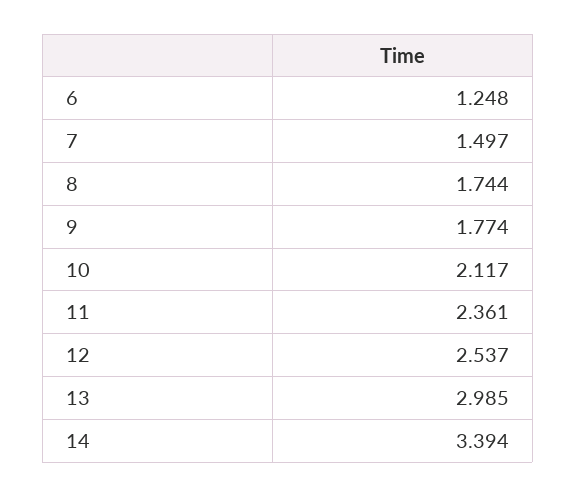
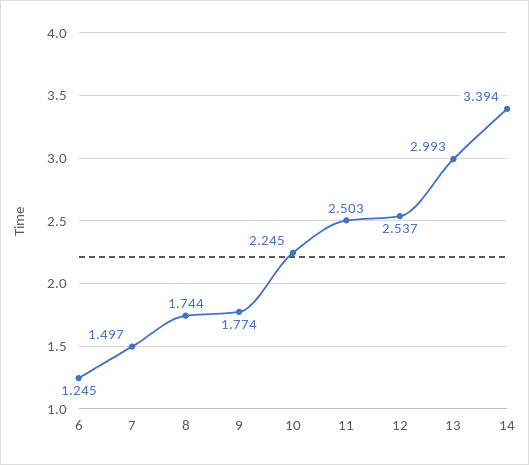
6: 1.248 -> 1.245
10: 2.117 -> 2.245
11: 2.361 -> 2.503
13: 2.985 -> 2.993

